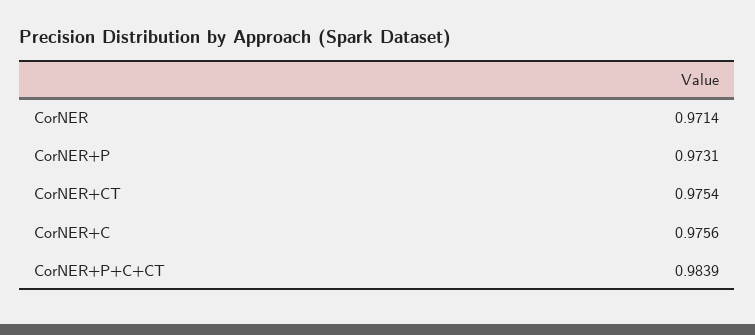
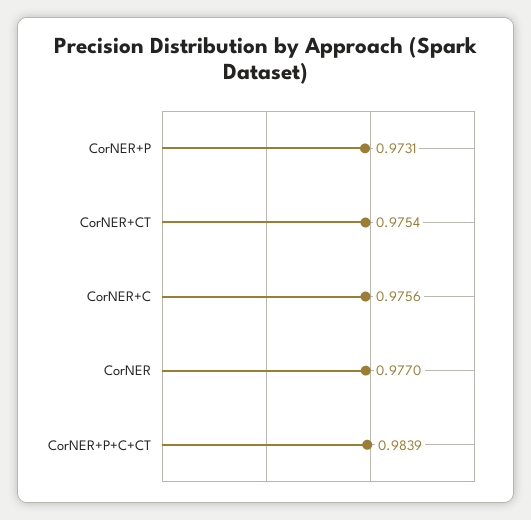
CorNER: 0.9714 -> 0.977

